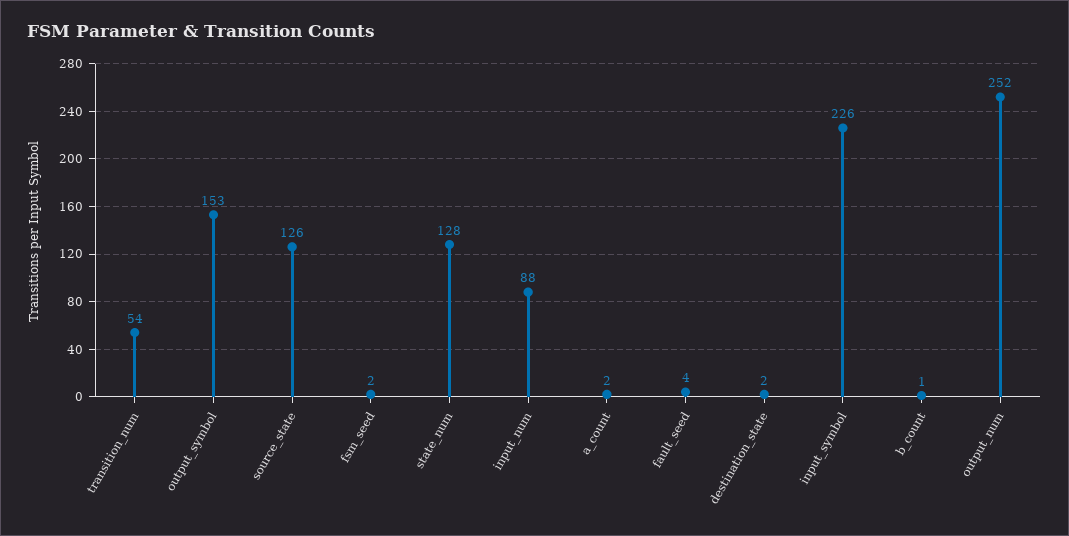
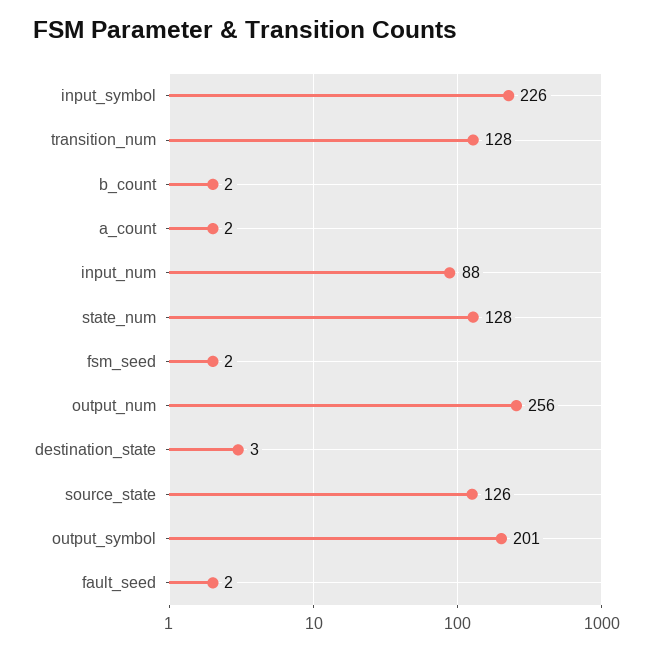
transition_num: 54 -> 128
output_symbol: 153 -> 201
fault_seed: 4 -> 2
destination_state: 2 -> 3
b_count: 1 -> 2
output_num: 252 -> 256

